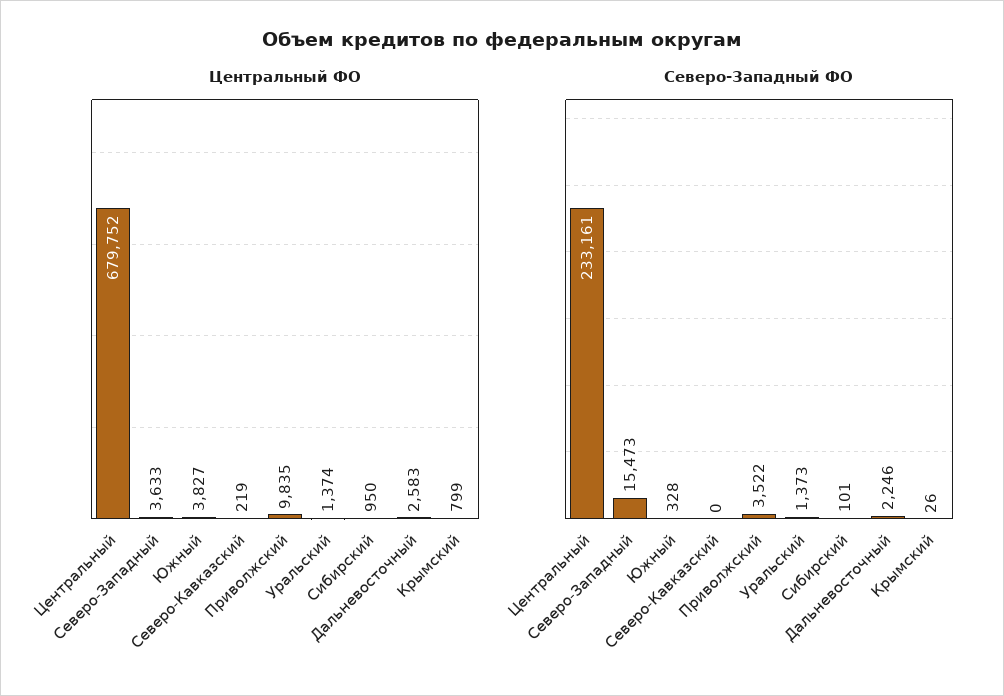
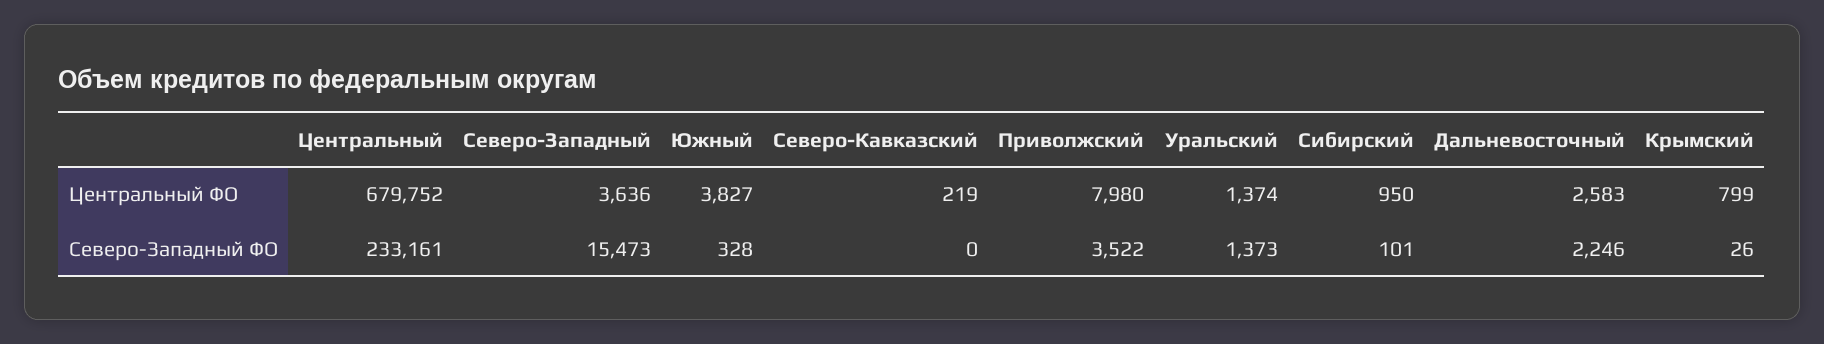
Центральный ФО, Северо-Западный: 3633 -> 3636
Центральный ФО, Приволжский: 9835 -> 7980

